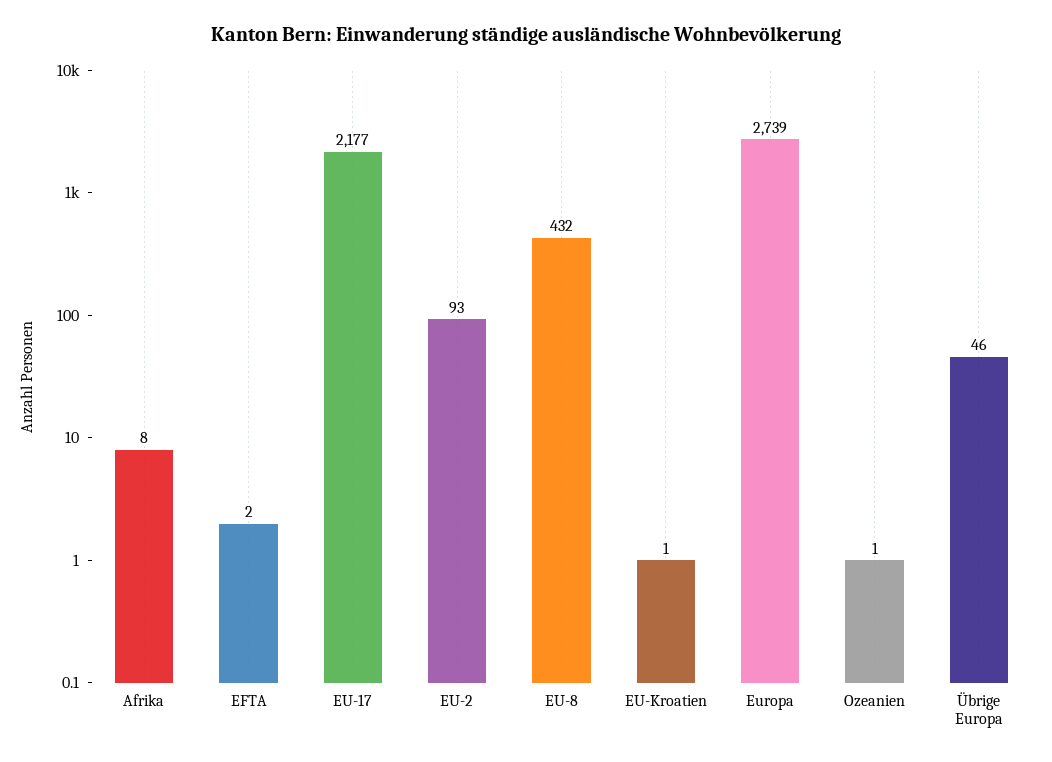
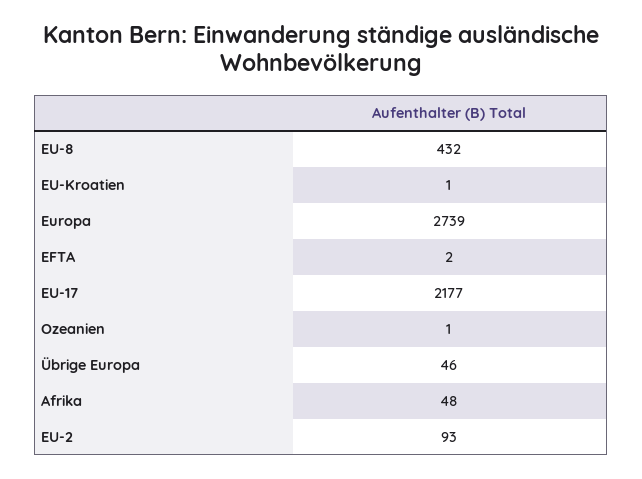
Afrika: 8 -> 48

